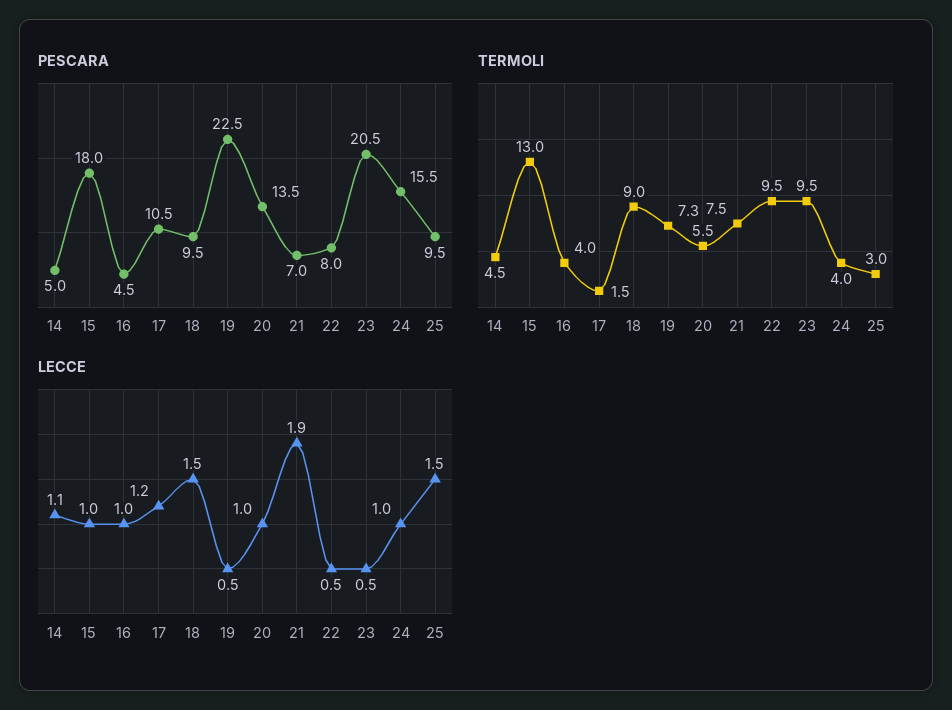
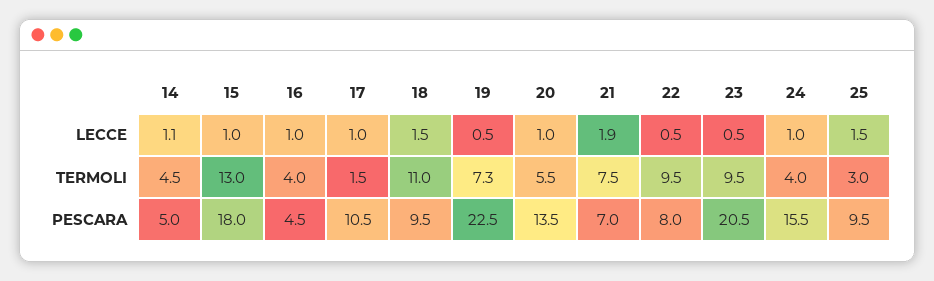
TERMOLI, 18: 9 -> 11
LECCE, 17: 1.2 -> 1

